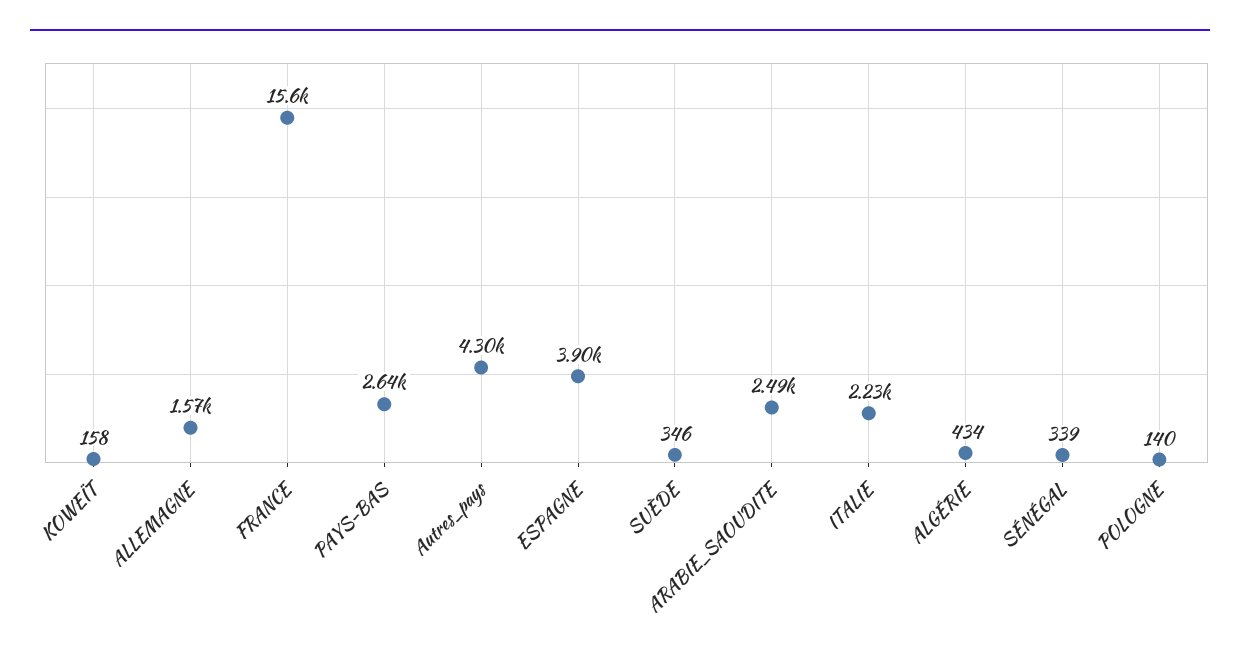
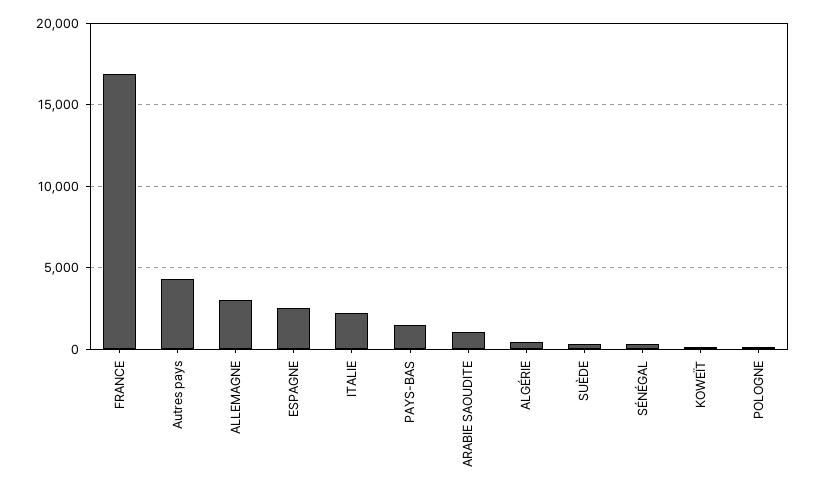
ALLEMAGNE: 1570 -> 3000
FRANCE: 15600 -> 17000
PAYS-BAS: 2640 -> 1500
ESPAGNE: 3900 -> 2500
ARABIE_SAOUDITE: 2490 -> 1000

